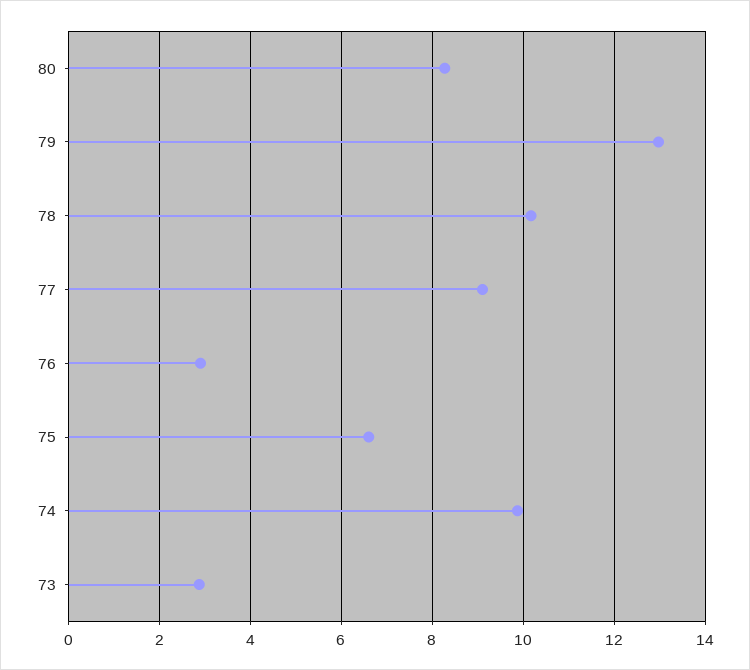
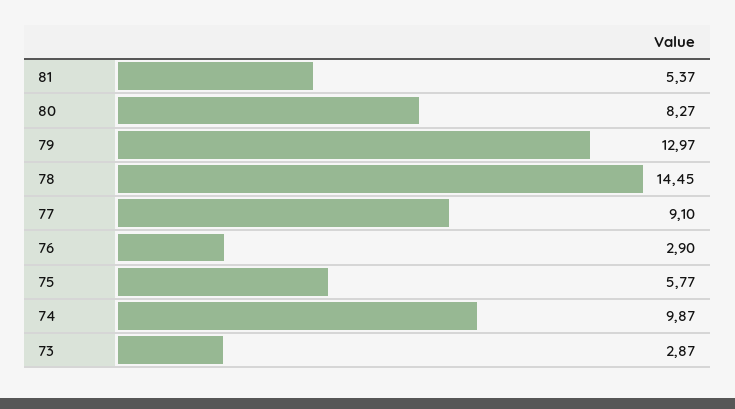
78: 10.2 -> 14.45
75: 6.6 -> 5.77
81: none -> 5.37

